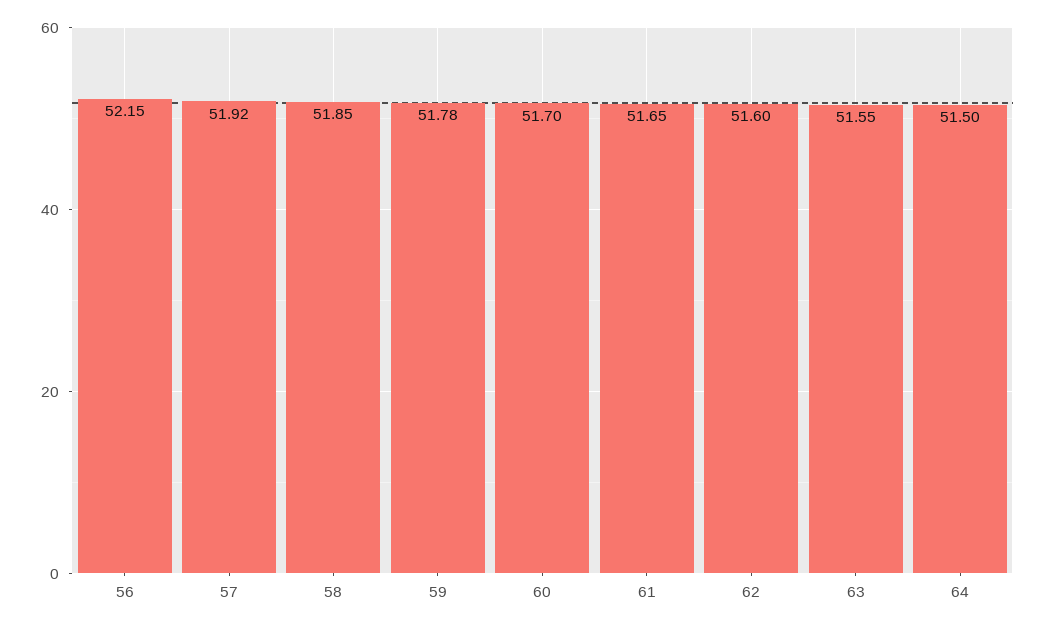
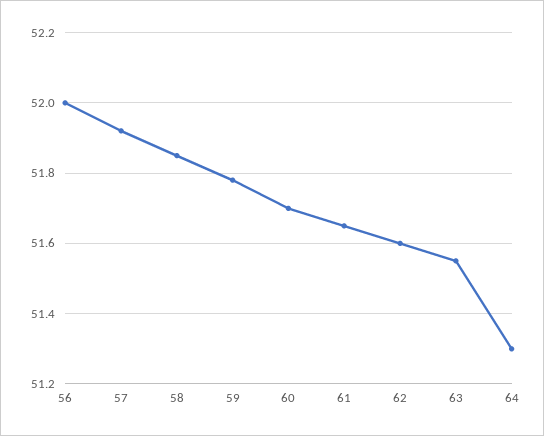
56: 52.15 -> 52
64: 51.5 -> 51.3

